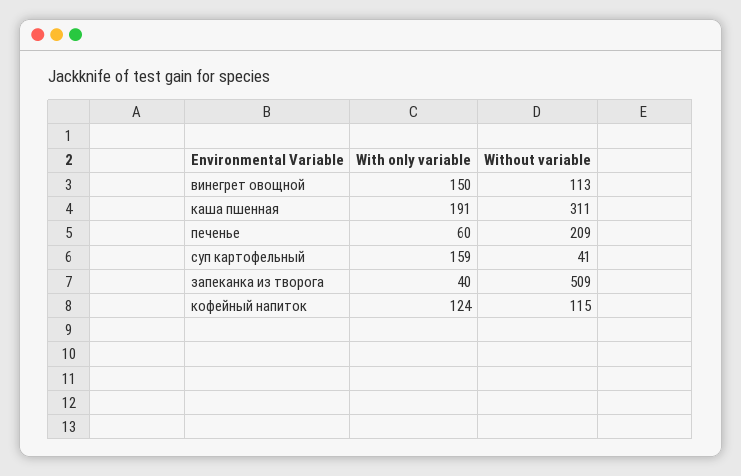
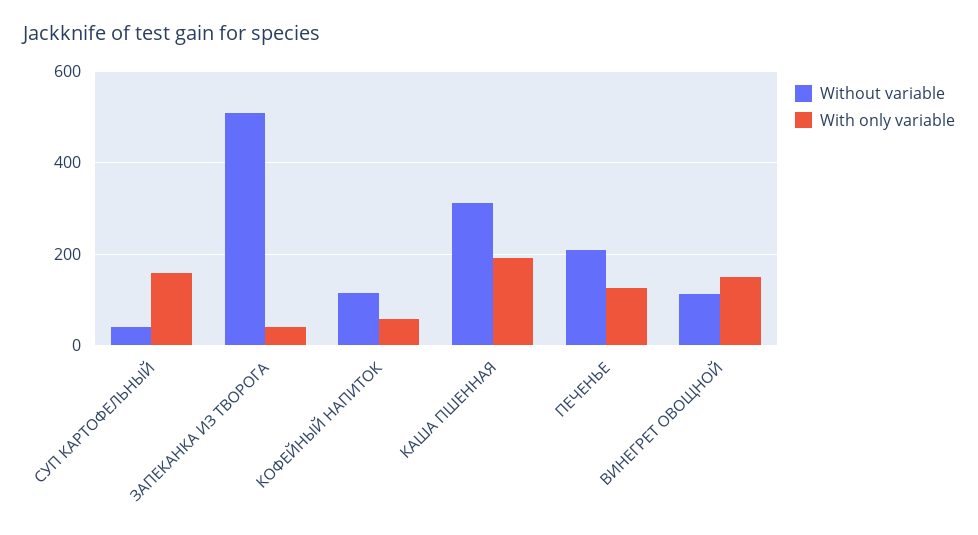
With only variable, печенье: 60 -> 120
With only variable, кофейный напиток: 124 -> 60

